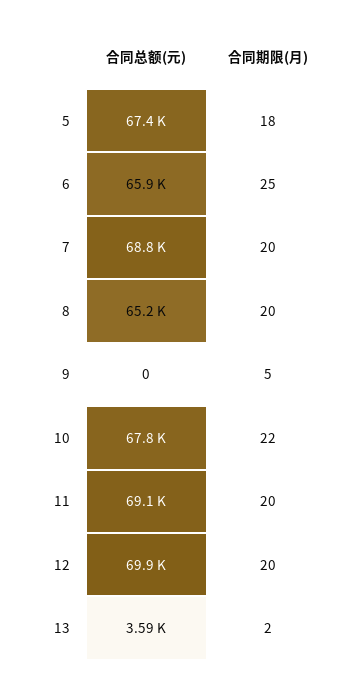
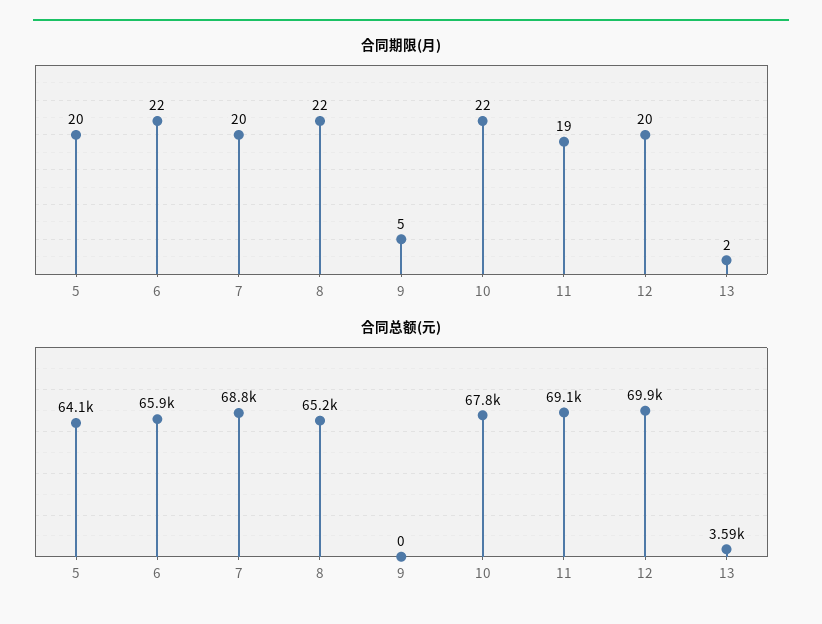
合同总额(元), 5: 67400 -> 64100
合同期限(月), 5: 18 -> 20
合同期限(月), 6: 25 -> 22
合同期限(月), 8: 20 -> 22
合同期限(月), 11: 20 -> 19

